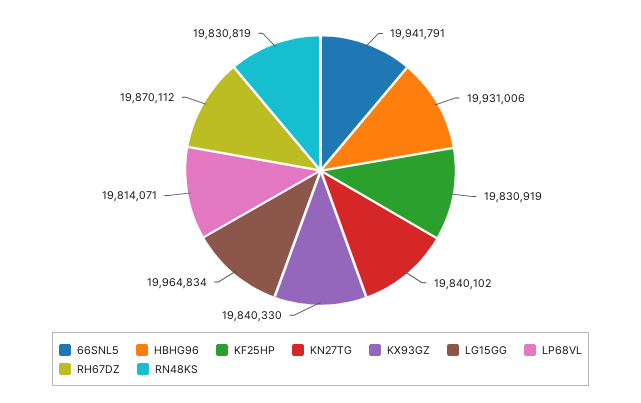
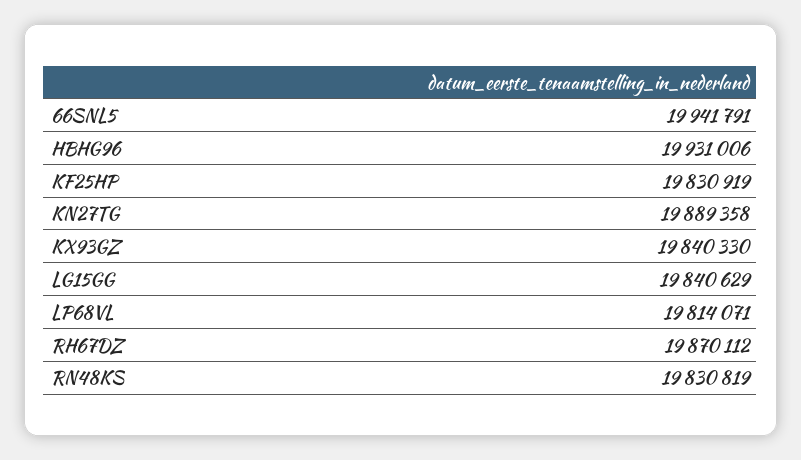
KN27TG: 19840102 -> 19889358
LG15GG: 19964834 -> 19840629

